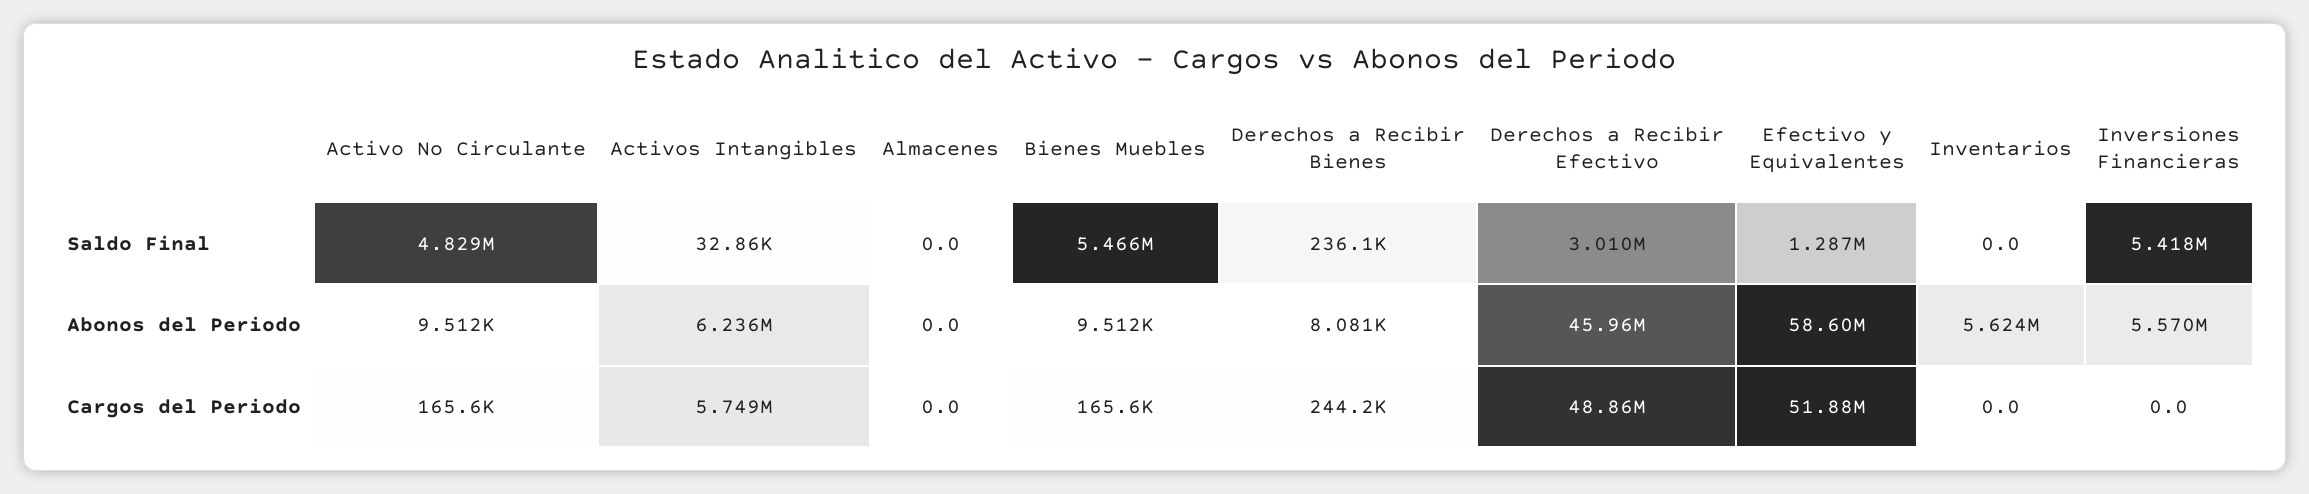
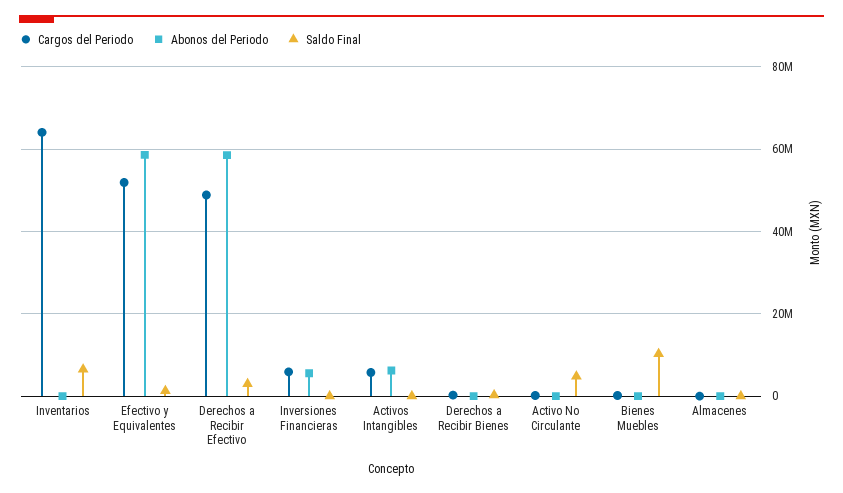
Saldo Final, Bienes Muebles: 5466000 -> 10000000
Saldo Final, Inventarios: 0 -> 6000000
Saldo Final, Inversiones Financieras: 5418000 -> 0
Abonos del Periodo, Derechos a Recibir Efectivo: 45960000 -> 58000000
Abonos del Periodo, Inventarios: 5624000 -> 0
Cargos del Periodo, Inventarios: 0 -> 64000000
Cargos del Periodo, Inversiones Financieras: 0 -> 6000000

